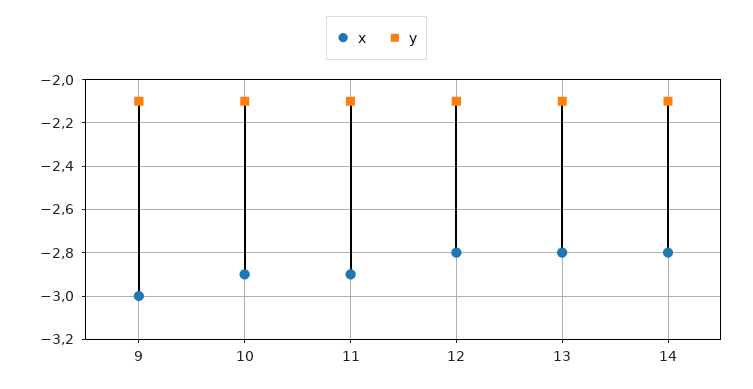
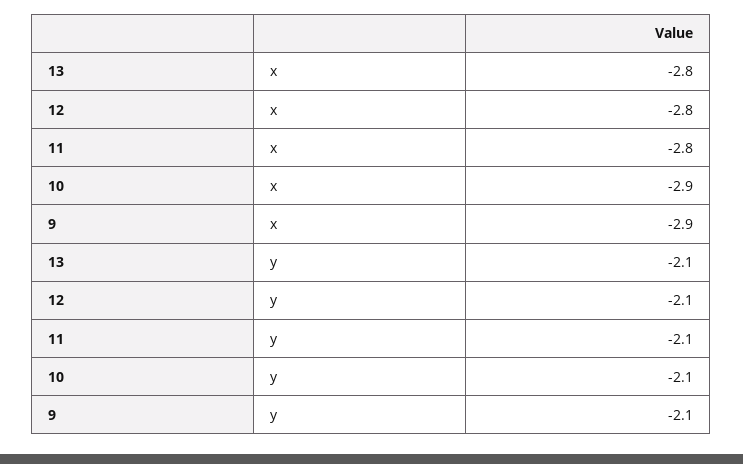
x, 9: -3 -> -2.9
x, 11: -2.9 -> -2.8
x, 14: -2.8 -> none
y, 14: -2.1 -> none

